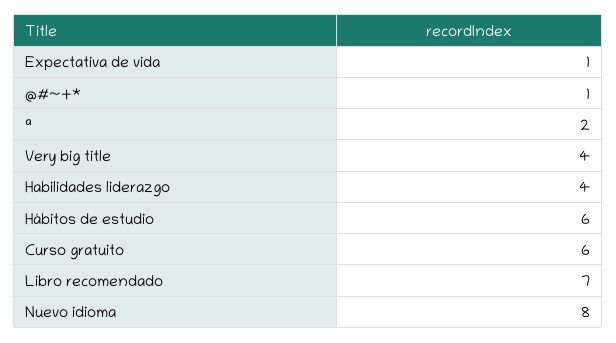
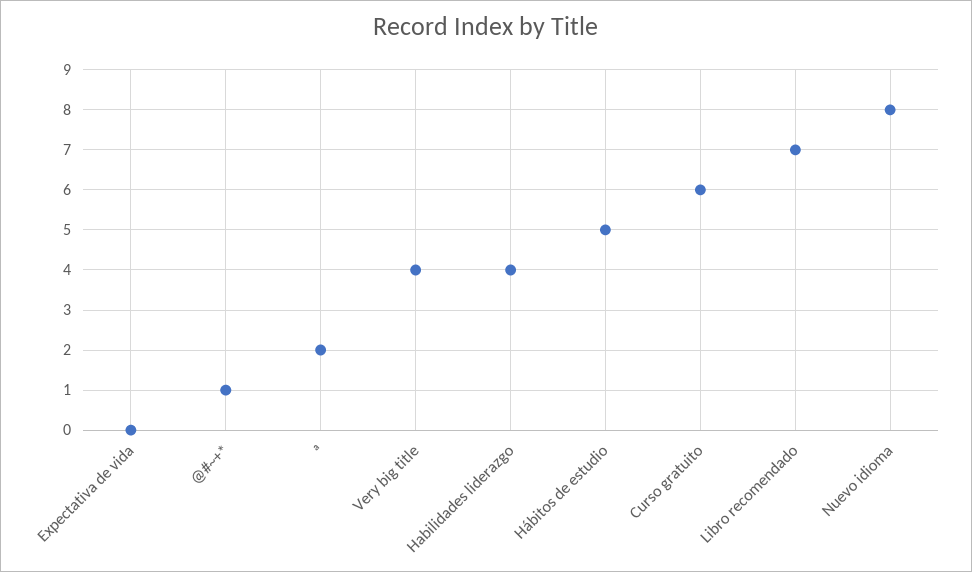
Expectativa de vida: 1 -> 0
Hábitos de estudio: 6 -> 5

